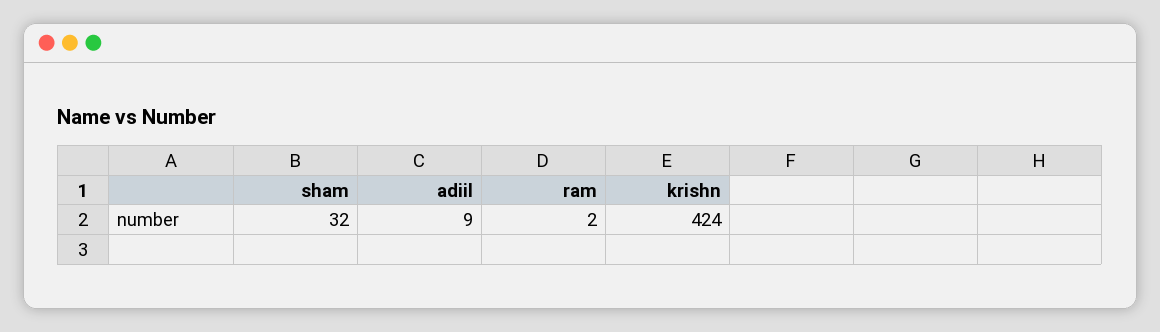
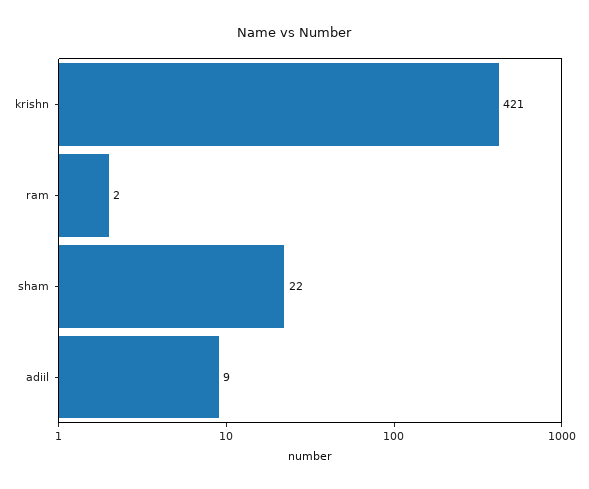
sham: 32 -> 22
krishn: 424 -> 421

